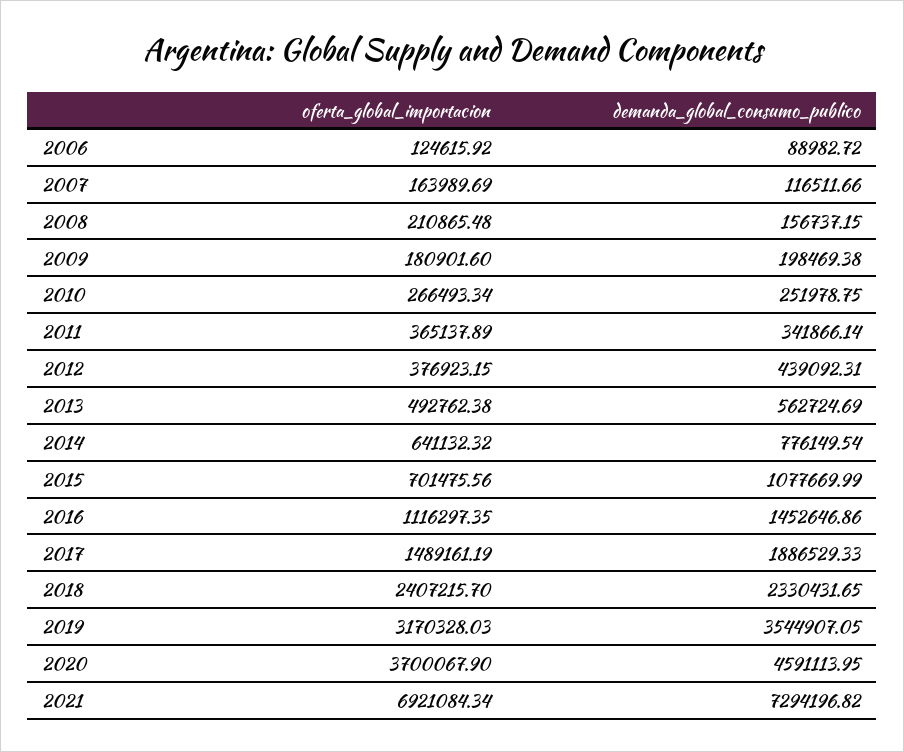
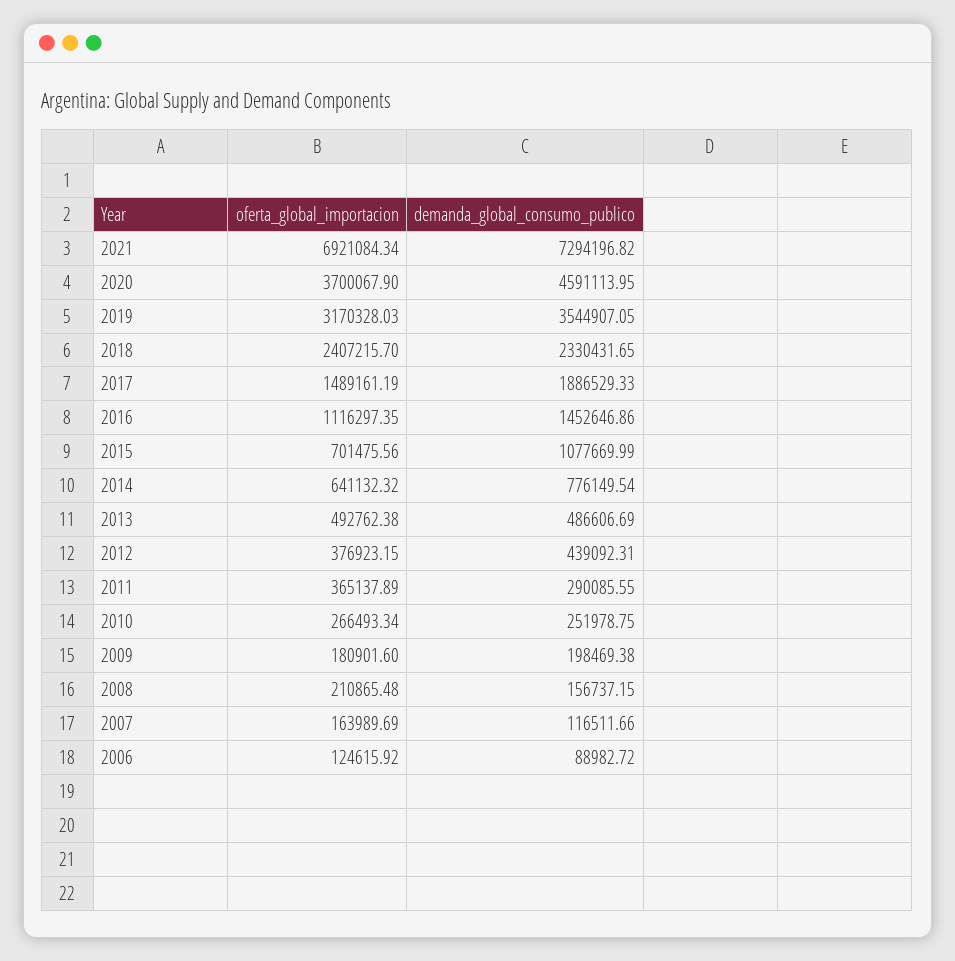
demanda_global_consumo_publico, 2011: 341866.14 -> 290085.55
demanda_global_consumo_publico, 2013: 562724.69 -> 486606.69

